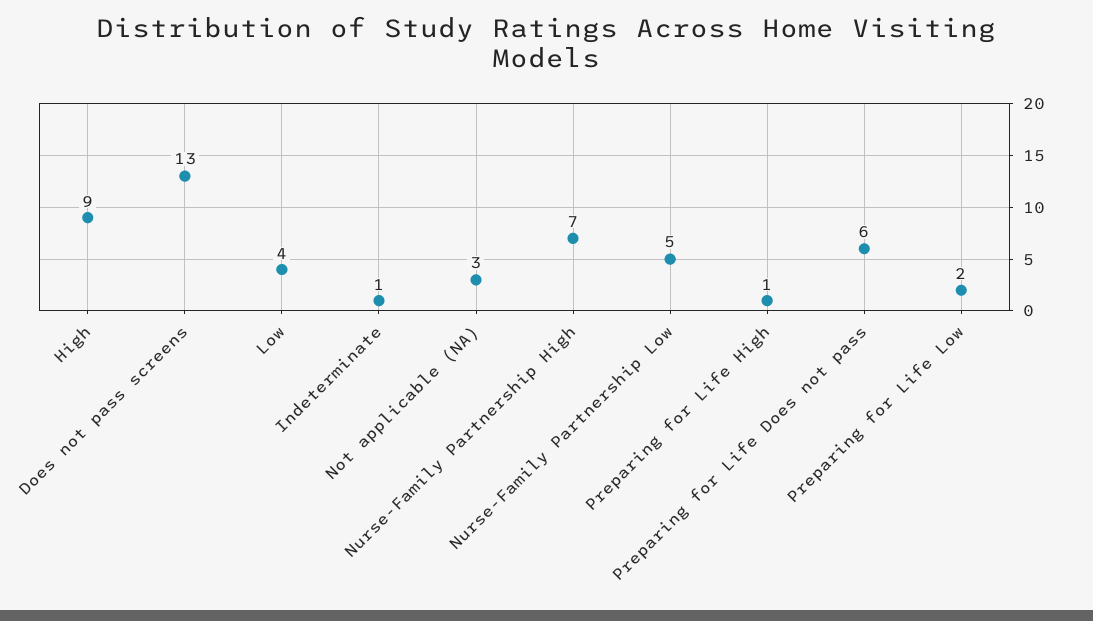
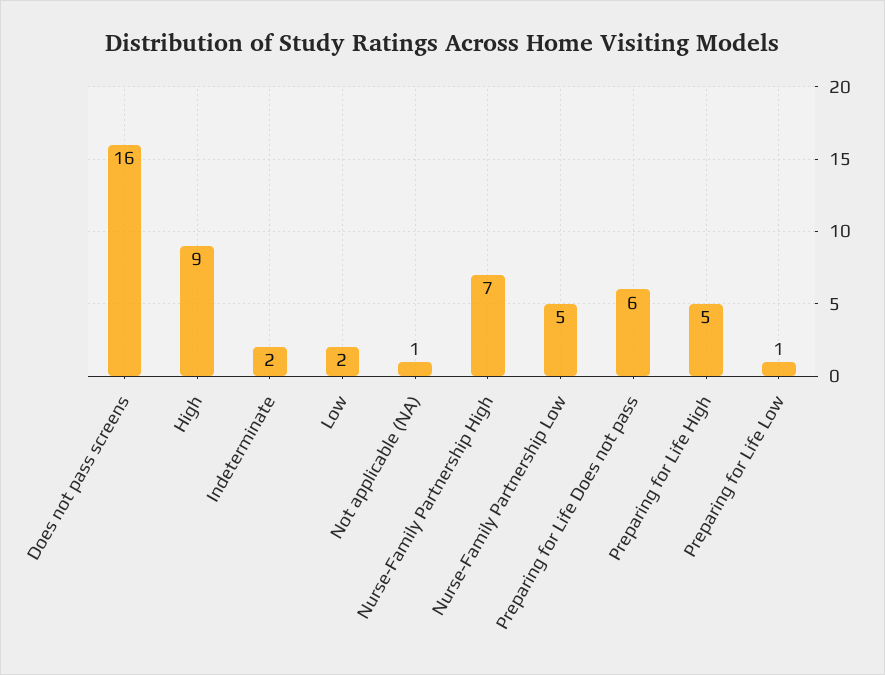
Does not pass screens: 13 -> 16
Low: 4 -> 2
Indeterminate: 1 -> 2
Not applicable (NA): 3 -> 1
Preparing for Life High: 1 -> 5
Preparing for Life Low: 2 -> 1

